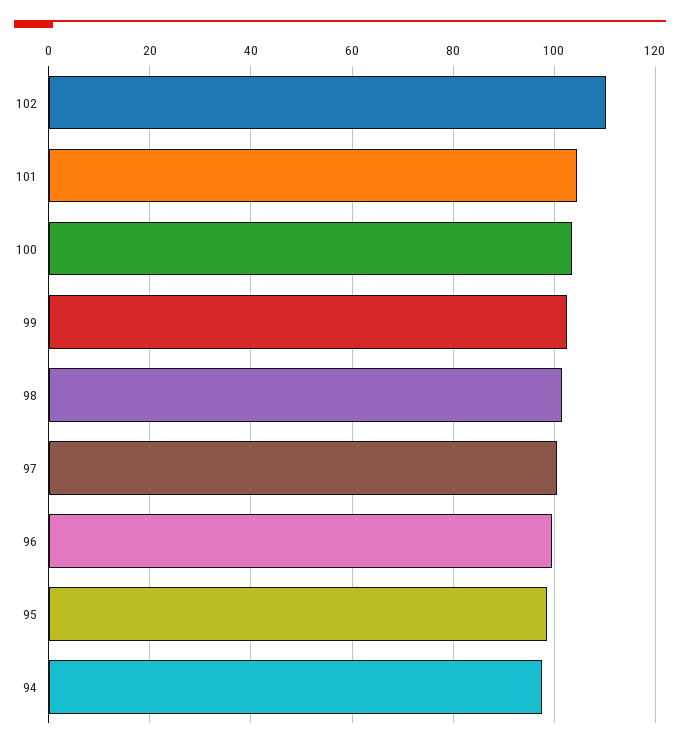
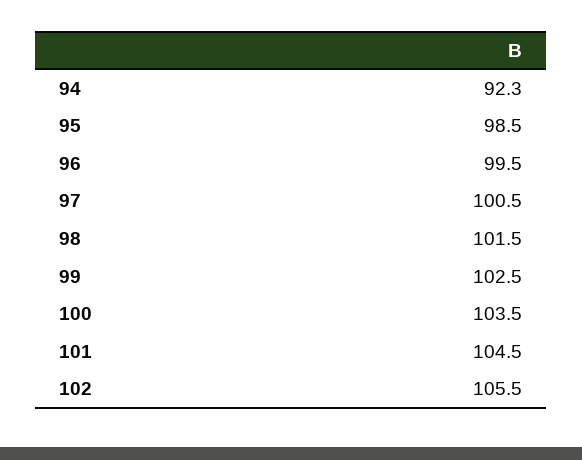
102: 110 -> 105.5
94: 98 -> 92.3

